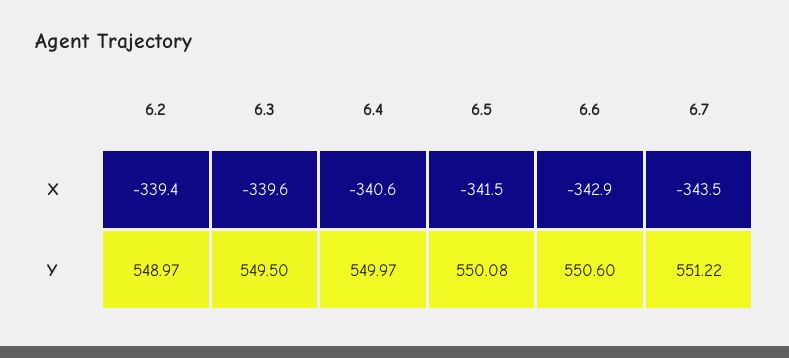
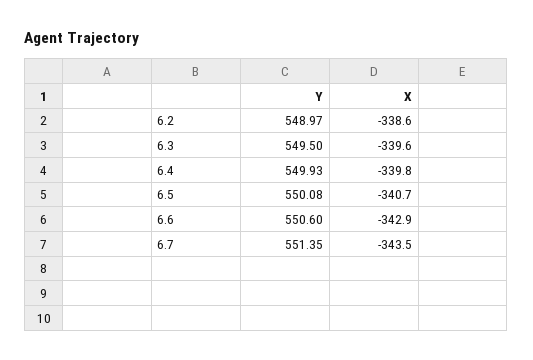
6.2, X: -339.4 -> -338.6
6.4, X: -340.6 -> -339.8
6.5, X: -341.5 -> -340.7
6.4, Y: 549.97 -> 549.93
6.7, Y: 551.22 -> 551.35

